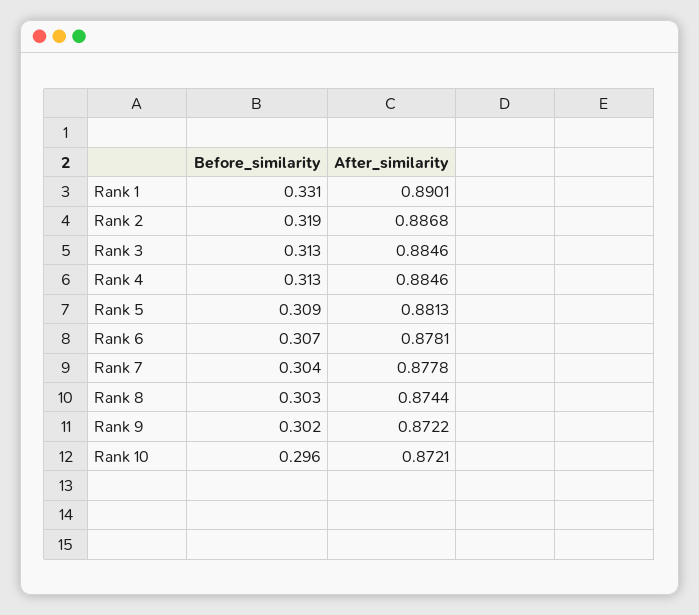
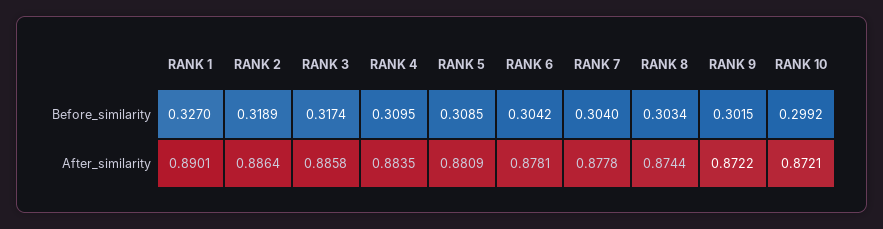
Before_similarity, Rank 1: 0.331 -> 0.327
After_similarity, Rank 2: 0.8868 -> 0.8864
Before_similarity, Rank 3: 0.313 -> 0.3174
After_similarity, Rank 3: 0.8846 -> 0.8858
Before_similarity, Rank 4: 0.313 -> 0.3095
After_similarity, Rank 4: 0.8846 -> 0.8835
After_similarity, Rank 5: 0.8813 -> 0.8809
Before_similarity, Rank 6: 0.307 -> 0.3042
Before_similarity, Rank 10: 0.296 -> 0.2992

